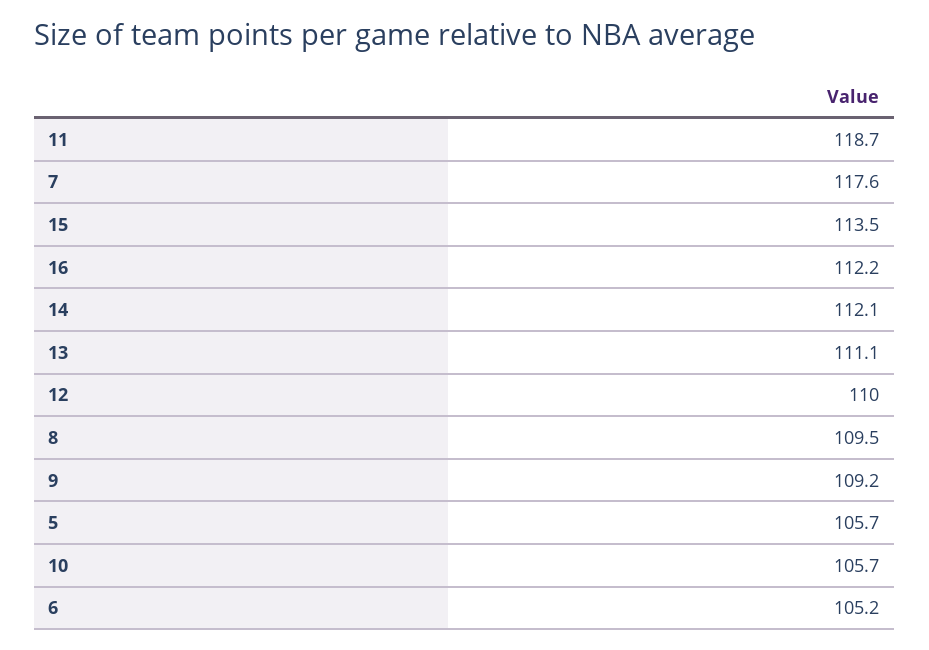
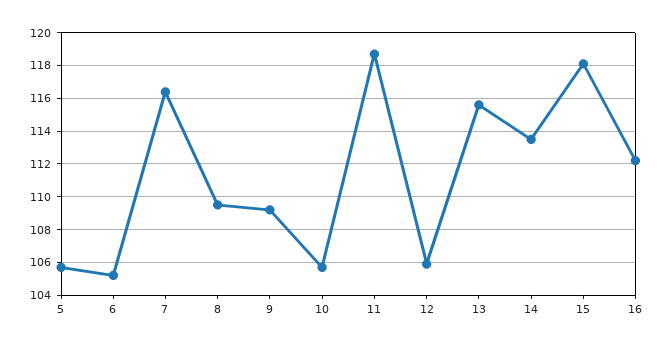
7: 117.6 -> 116.5
15: 113.5 -> 118
14: 112.1 -> 113.5
13: 111.1 -> 115.5
12: 110 -> 106

